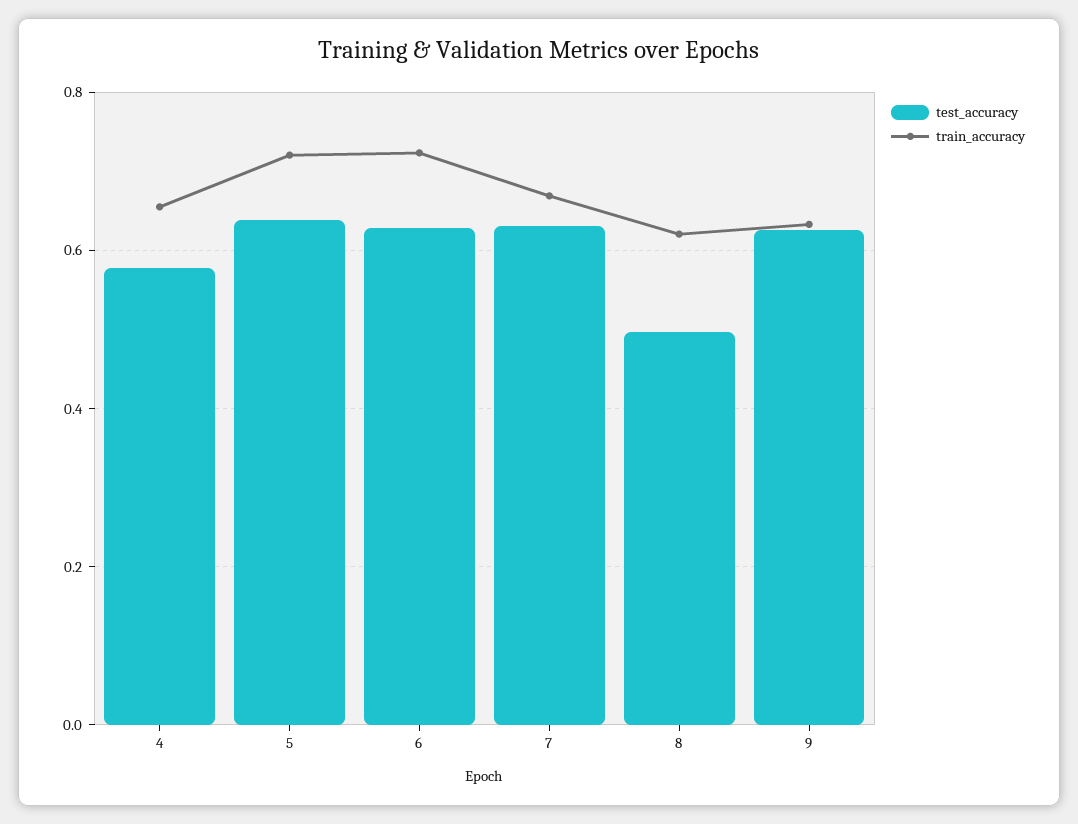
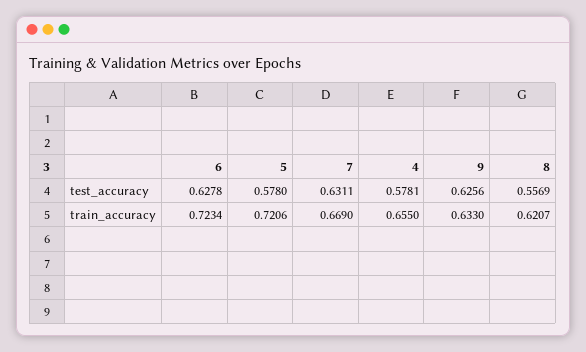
test_accuracy, 5: 0.64 -> 0.578
test_accuracy, 8: 0.5 -> 0.5569

